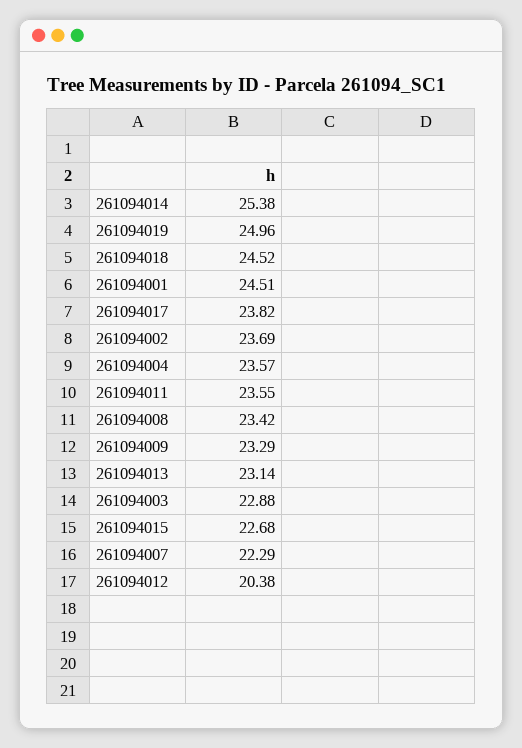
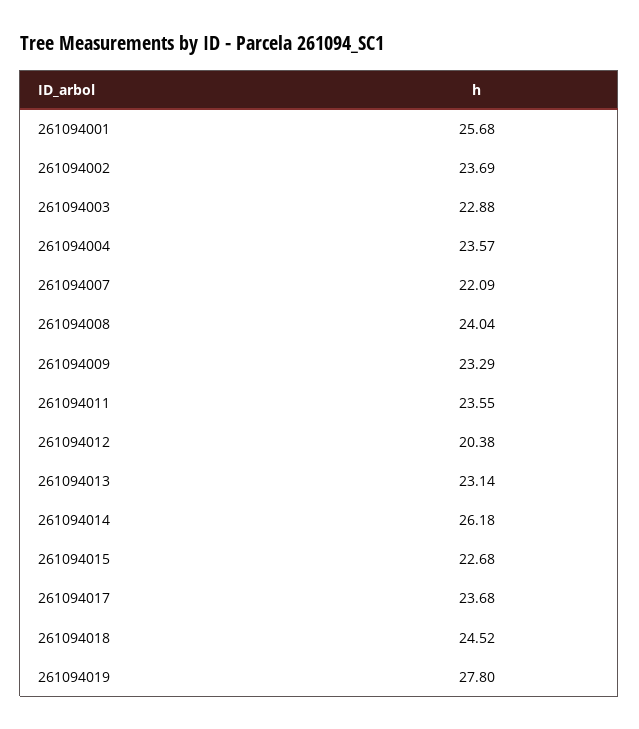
261094014: 25.38 -> 26.18
261094019: 24.96 -> 27.8
261094001: 24.51 -> 25.68
261094017: 23.82 -> 23.68
261094008: 23.42 -> 24.04
261094007: 22.29 -> 22.09

